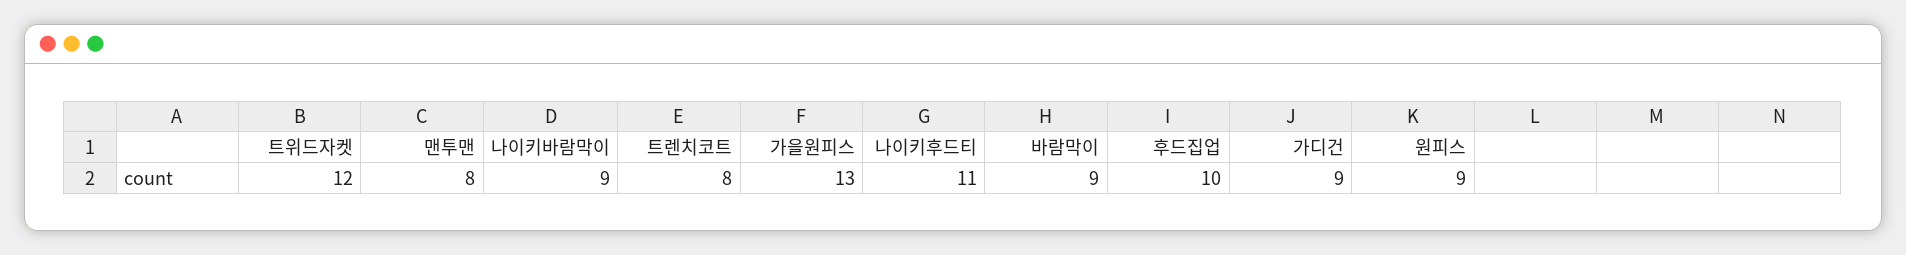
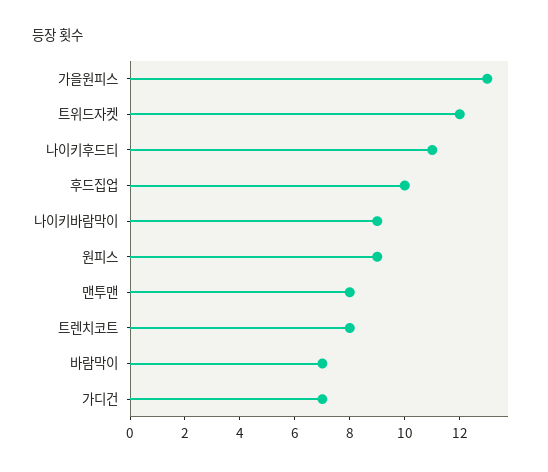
바람막이: 9 -> 7
가디건: 9 -> 7

